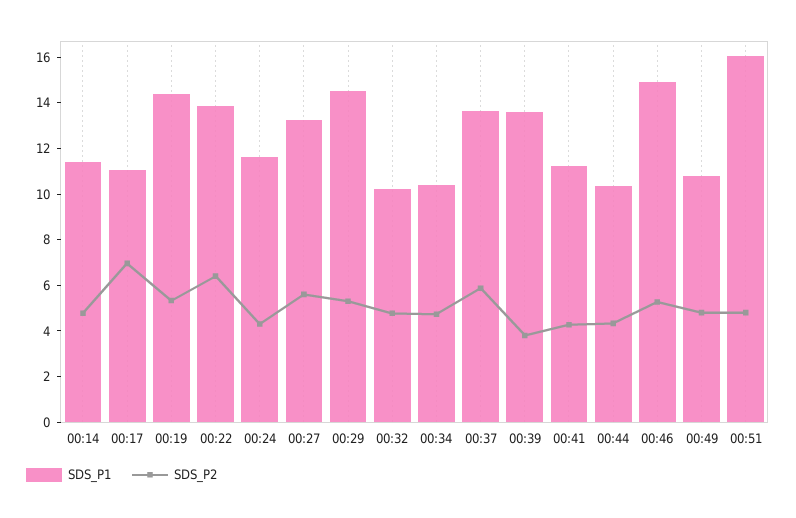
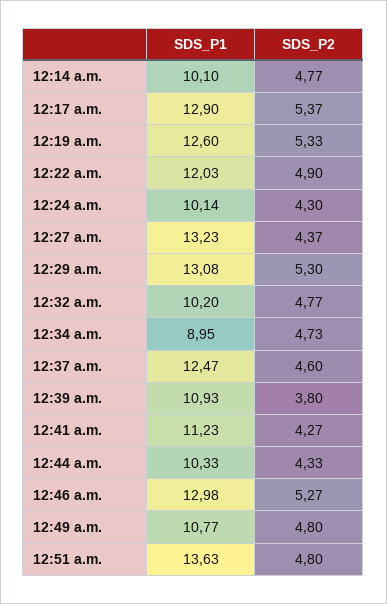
SDS_P1, 00:14: 11.5 -> 10.1
SDS_P1, 00:17: 11 -> 12.9
SDS_P2, 00:17: 7 -> 5.37
SDS_P1, 00:19: 14.5 -> 12.6
SDS_P1, 00:22: 14 -> 12.03
SDS_P2, 00:22: 6.5 -> 4.9
SDS_P1, 00:24: 11.5 -> 10.14
SDS_P2, 00:27: 5.5 -> 4.37
SDS_P1, 00:29: 14.5 -> 13.08
SDS_P1, 00:34: 10.5 -> 8.95
SDS_P1, 00:37: 13.5 -> 12.47
SDS_P2, 00:37: 6 -> 4.6
SDS_P1, 00:39: 13.5 -> 10.93
SDS_P1, 00:46: 15 -> 12.98
SDS_P1, 00:51: 16 -> 13.63

